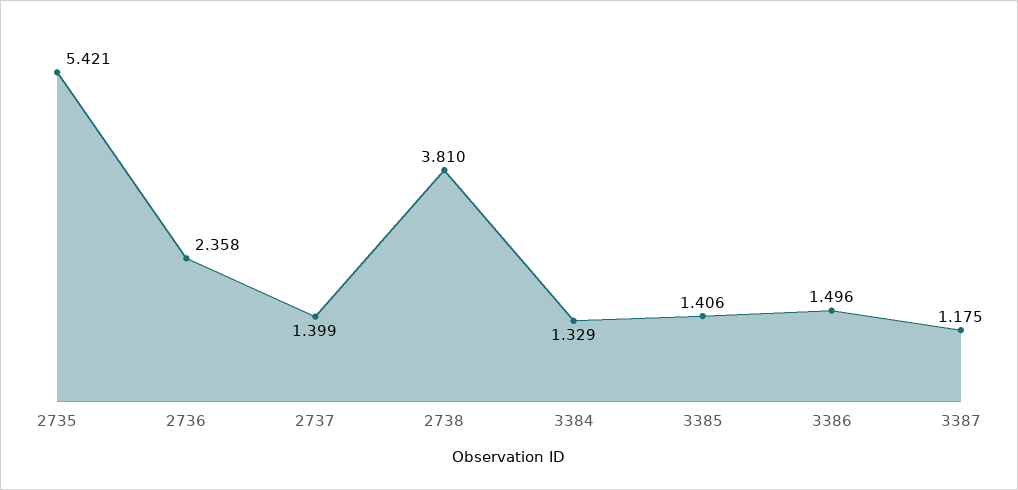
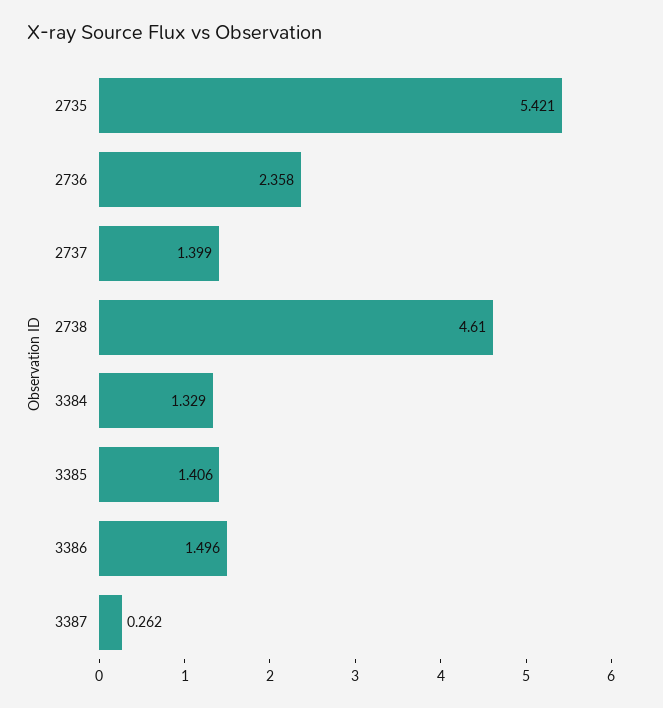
2738: 3.81 -> 4.61
3387: 1.175 -> 0.262

